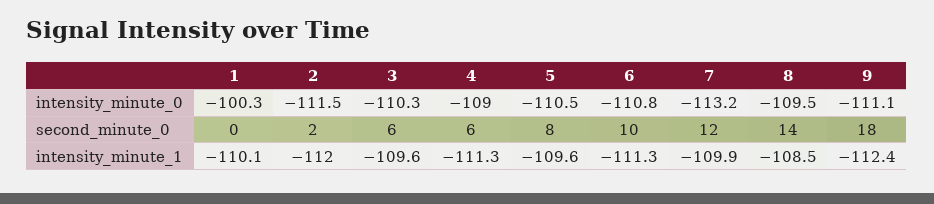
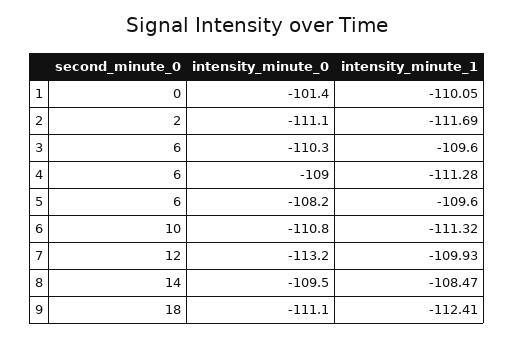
1, intensity_minute_0: -100.3 -> -101.4
2, intensity_minute_0: -111.5 -> -111.1
5, intensity_minute_0: -110.5 -> -108.2
5, second_minute_0: 8 -> 6
2, intensity_minute_1: -112 -> -111.69

